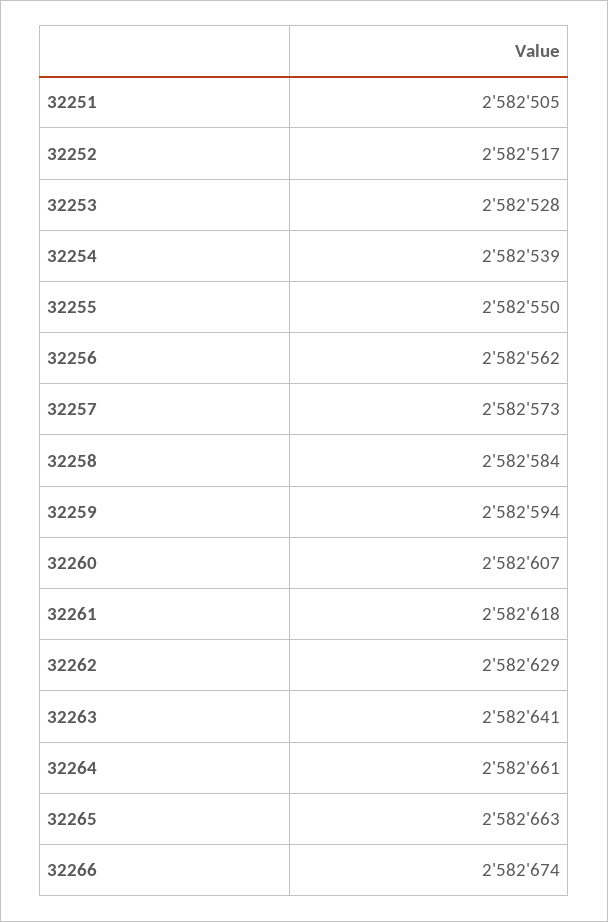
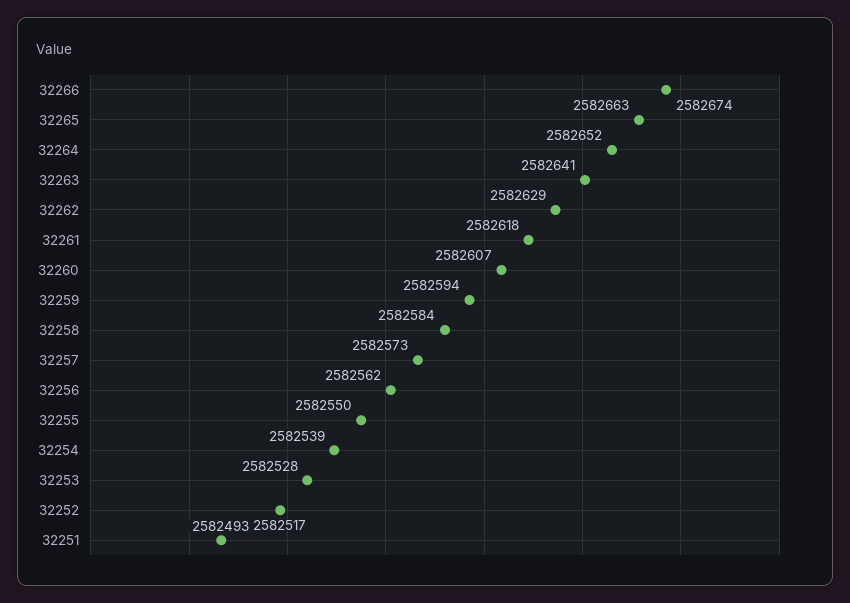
32251: 2582505 -> 2582493
32264: 2582661 -> 2582652

